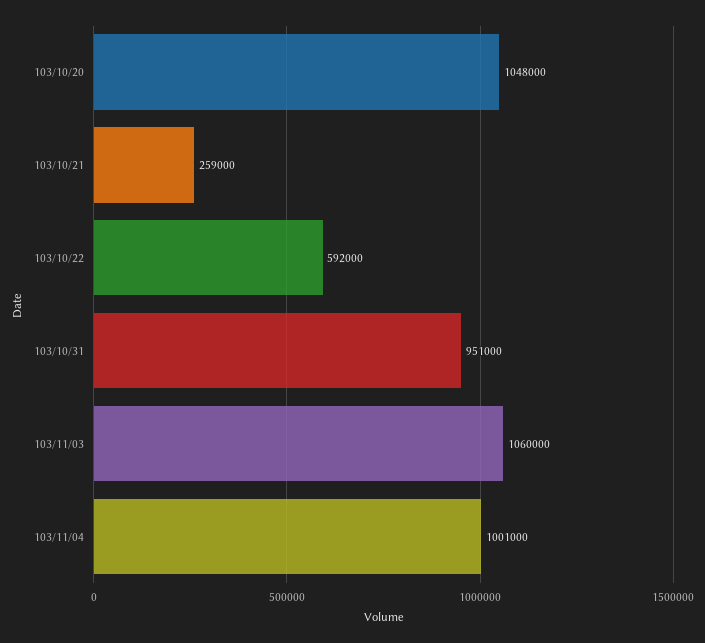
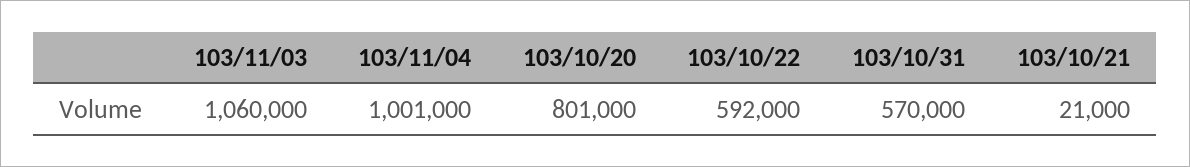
103/10/20: 1048000 -> 801000
103/10/21: 259000 -> 21000
103/10/31: 951000 -> 570000

